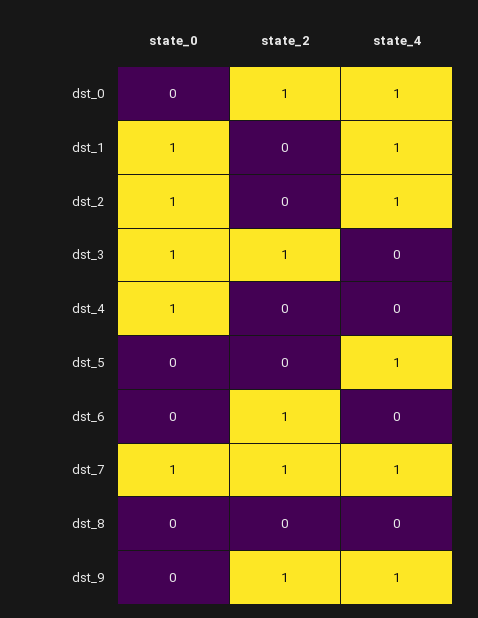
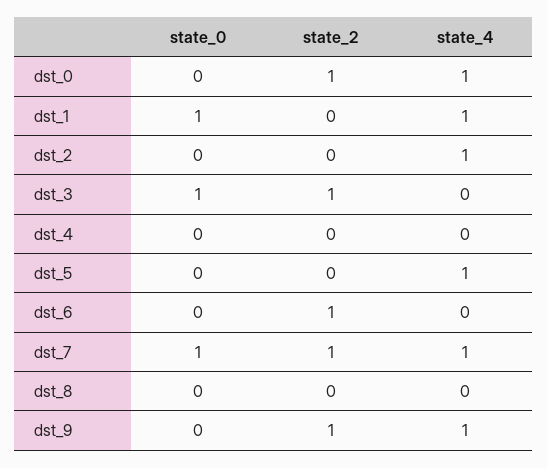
state_0, dst_2: 1 -> 0
state_0, dst_4: 1 -> 0

